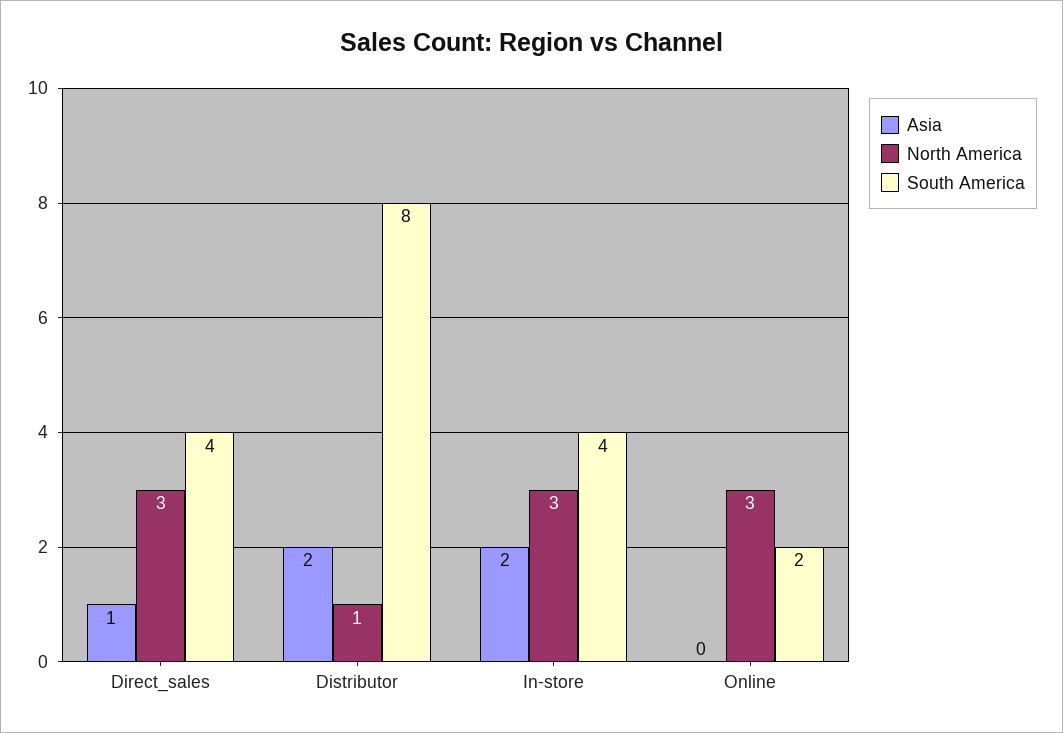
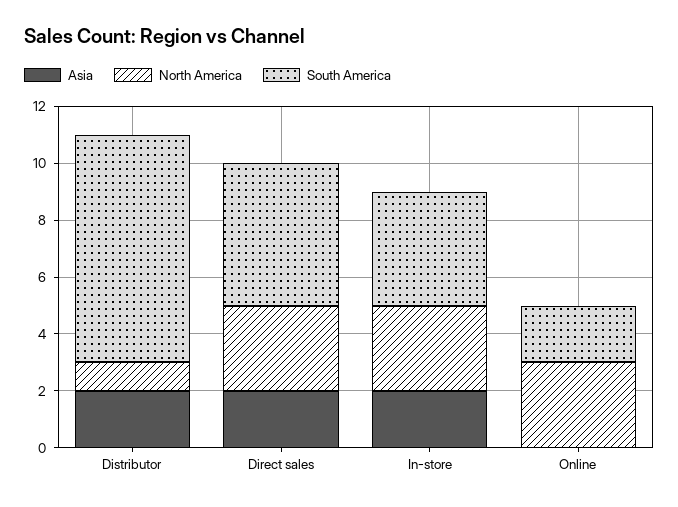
Asia, Direct_sales: 1 -> 2
South America, Direct_sales: 4 -> 5

